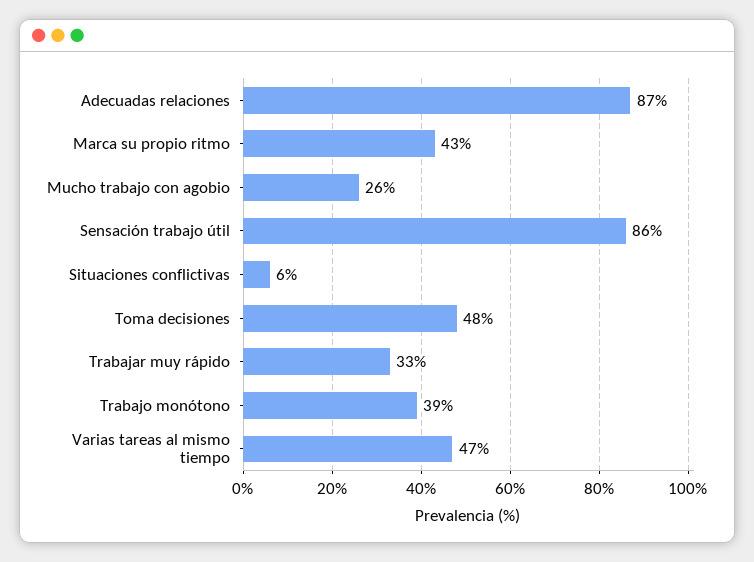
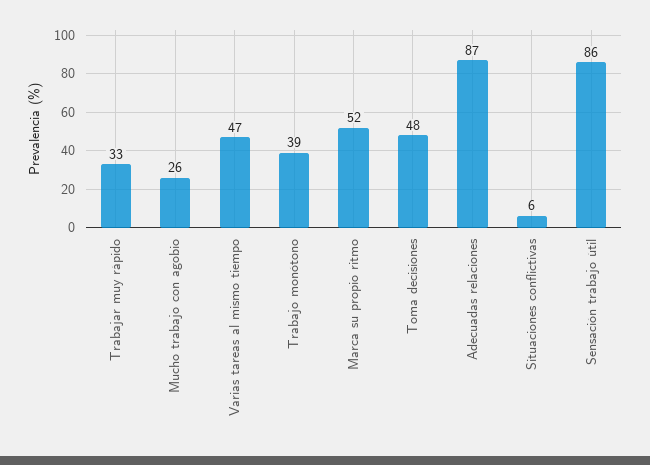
Marca su propio ritmo: 43 -> 52

